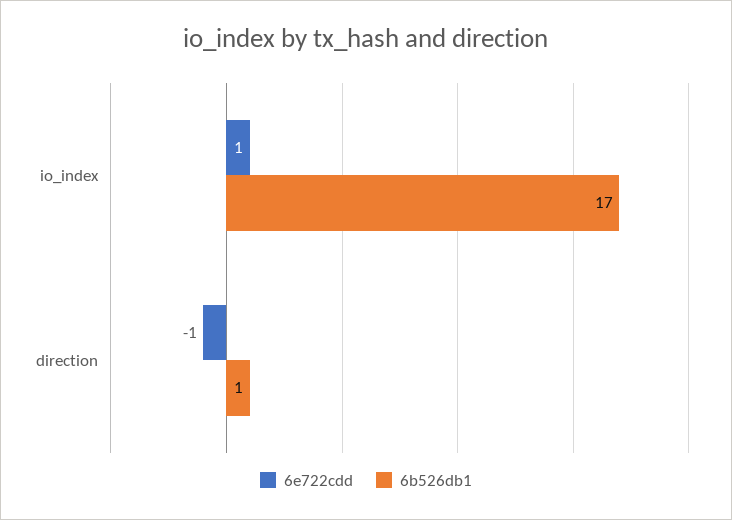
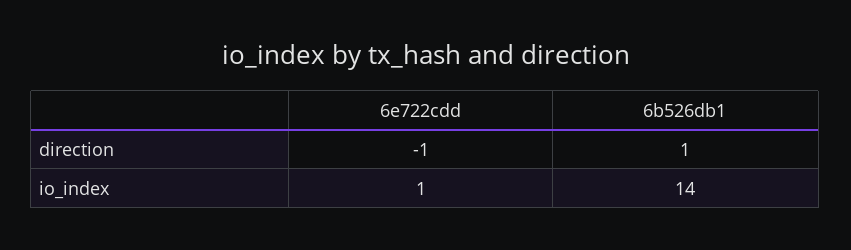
6b526db1, io_index: 17 -> 14

